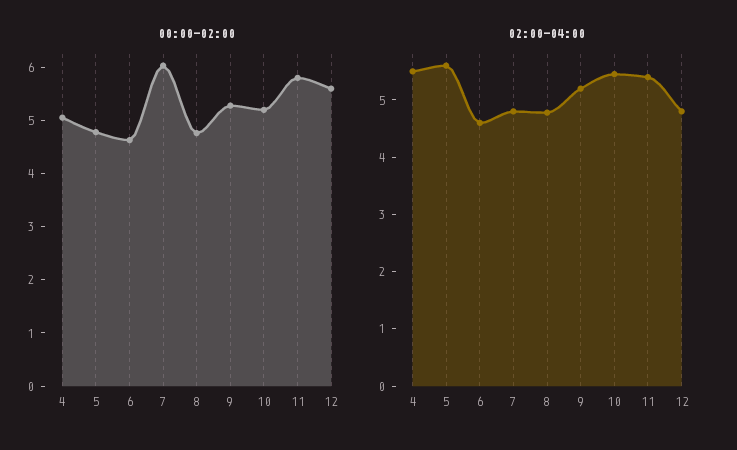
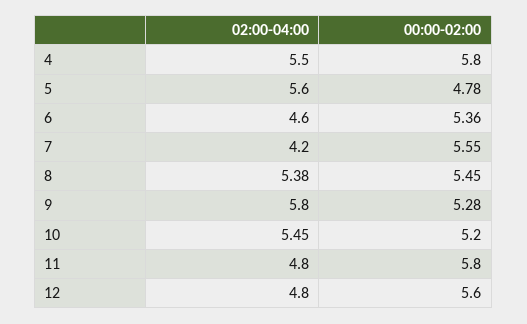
00:00-02:00, 4: 5 -> 5.8
00:00-02:00, 6: 4.6 -> 5.36
00:00-02:00, 7: 6 -> 5.55
00:00-02:00, 8: 4.8 -> 5.45
02:00-04:00, 7: 4.8 -> 4.2
02:00-04:00, 8: 4.8 -> 5.38
02:00-04:00, 9: 5.2 -> 5.8
02:00-04:00, 11: 5.4 -> 4.8

